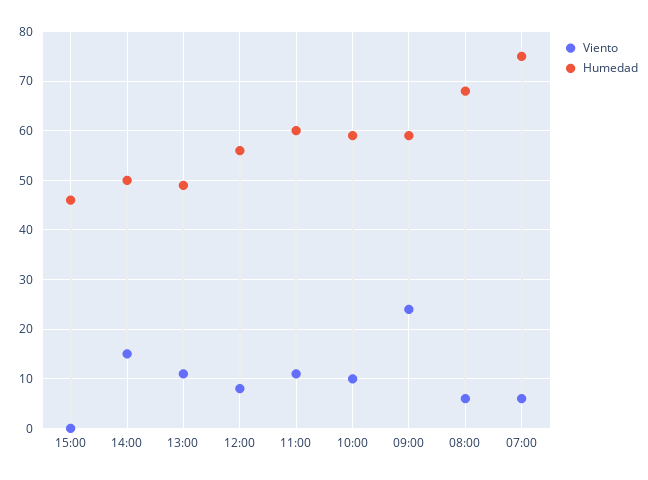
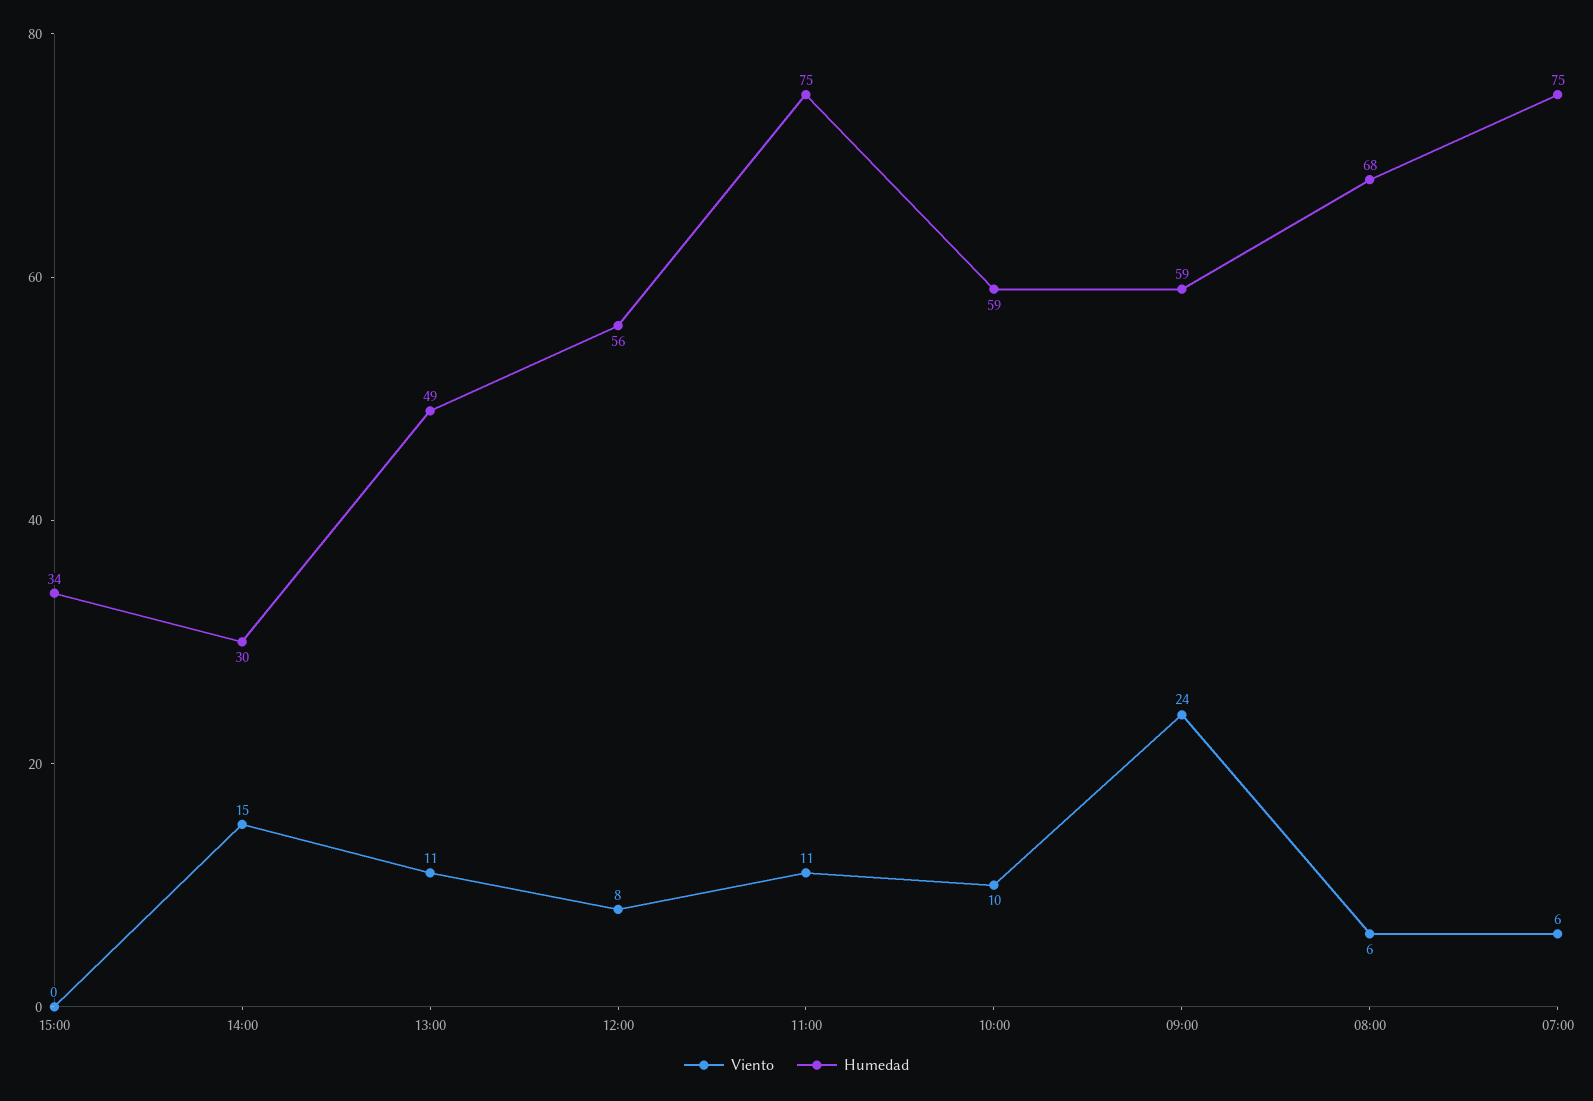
Humedad, 15:00: 45 -> 34
Humedad, 14:00: 50 -> 30
Humedad, 11:00: 60 -> 75

